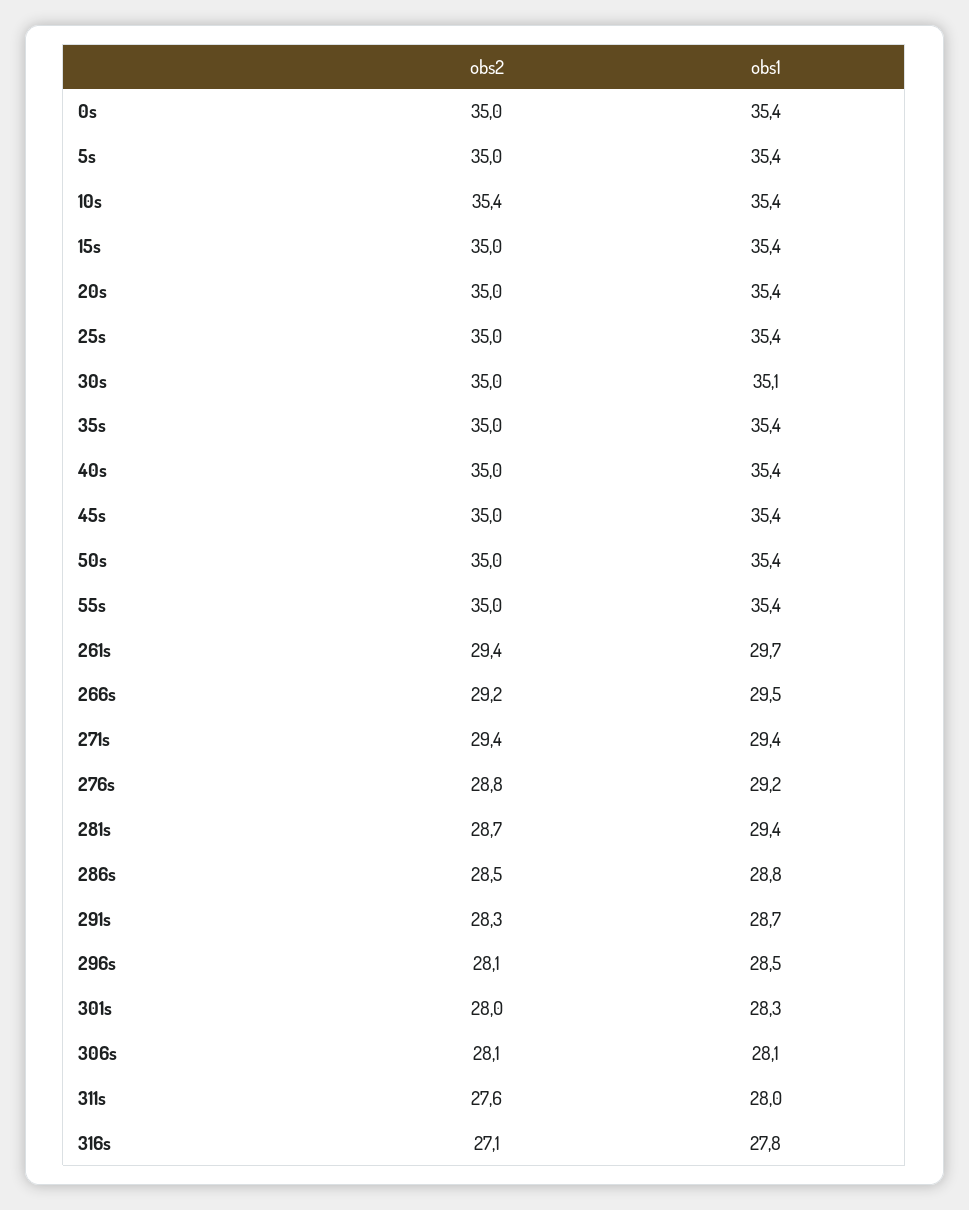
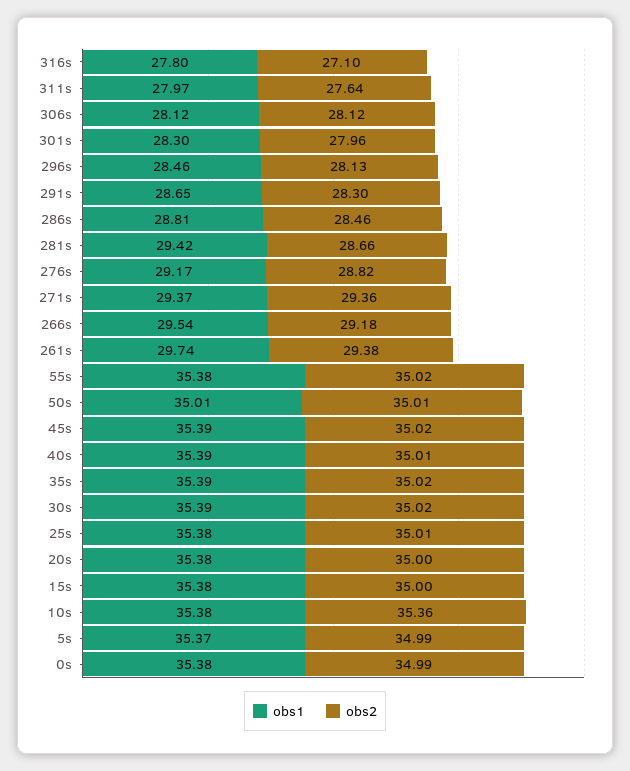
obs1, 30s: 35.1 -> 35.39
obs1, 50s: 35.4 -> 35.01

